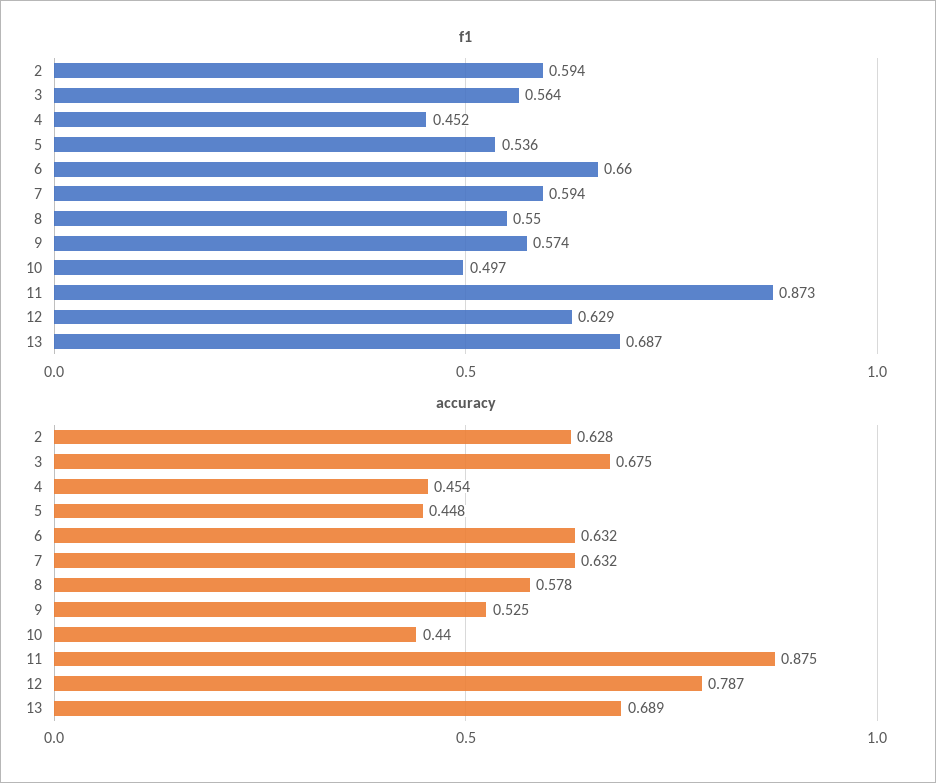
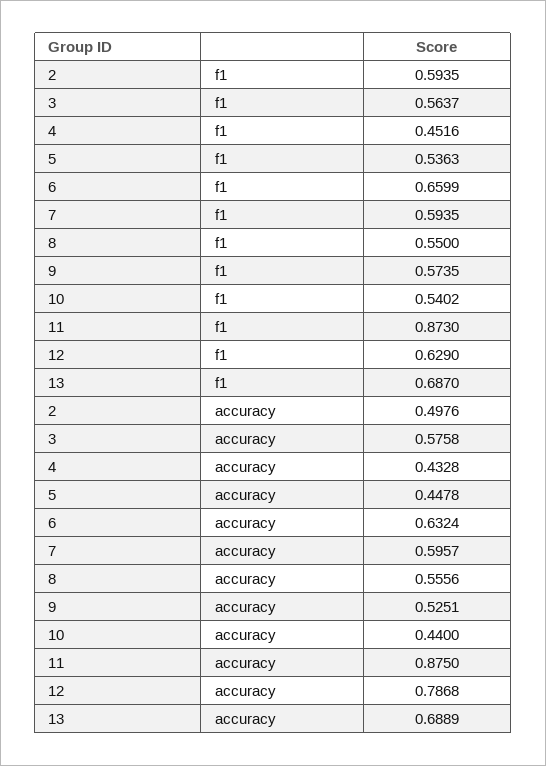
f1, 10: 0.497 -> 0.5402
accuracy, 2: 0.628 -> 0.4976
accuracy, 3: 0.675 -> 0.5758
accuracy, 4: 0.454 -> 0.4328
accuracy, 7: 0.632 -> 0.5957
accuracy, 8: 0.578 -> 0.5556

